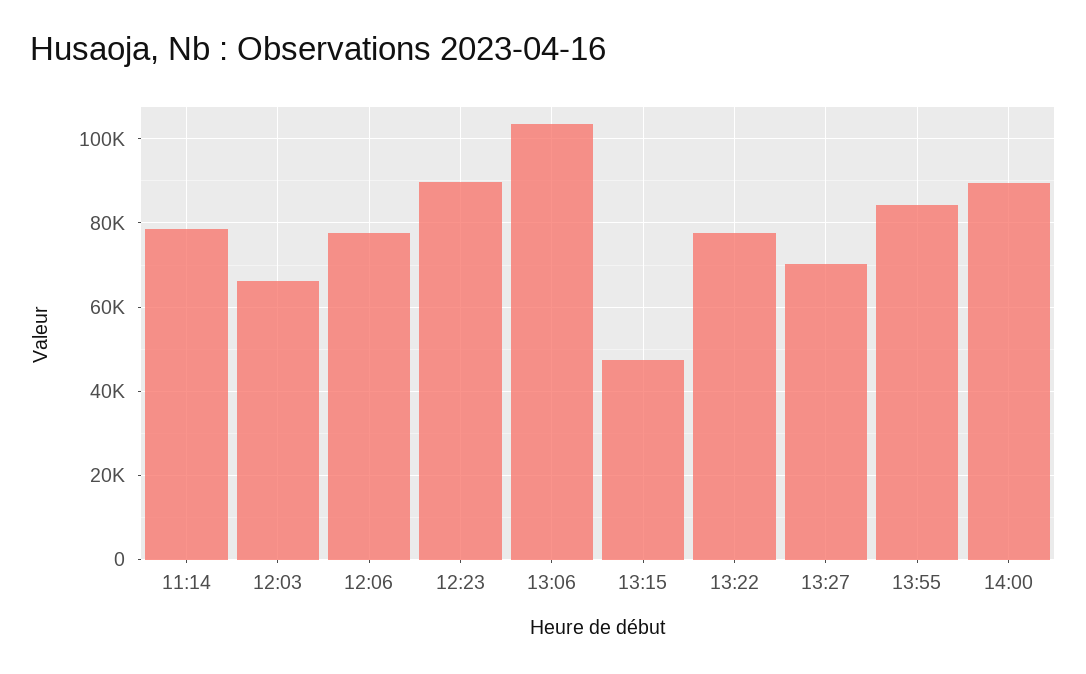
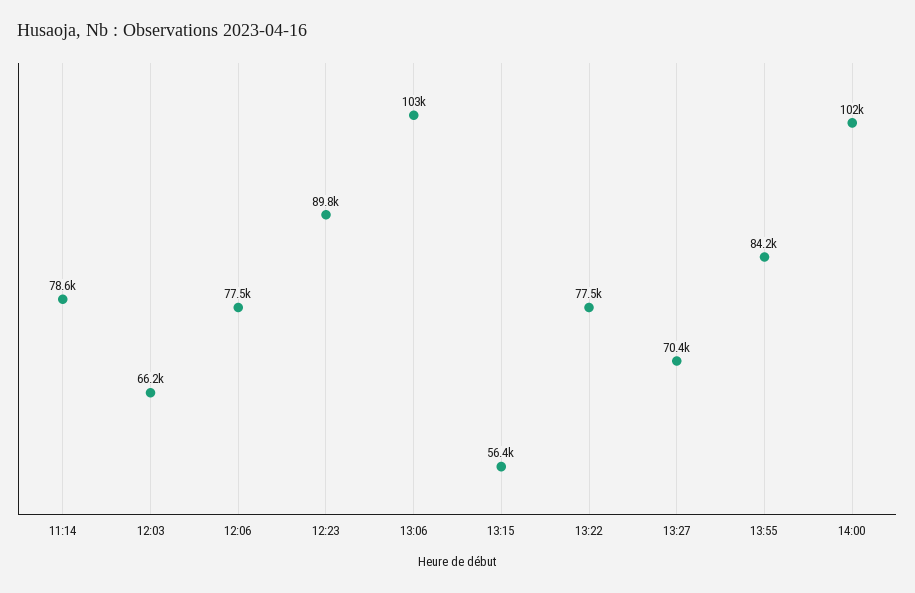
13:15: 48000 -> 56400
14:00: 90000 -> 102000

